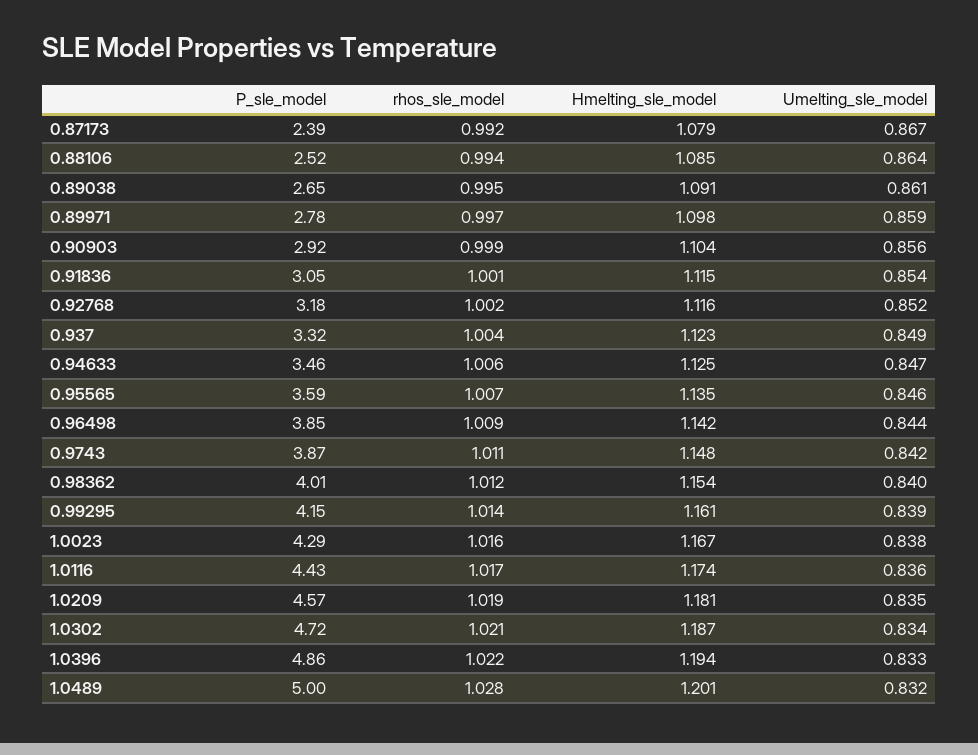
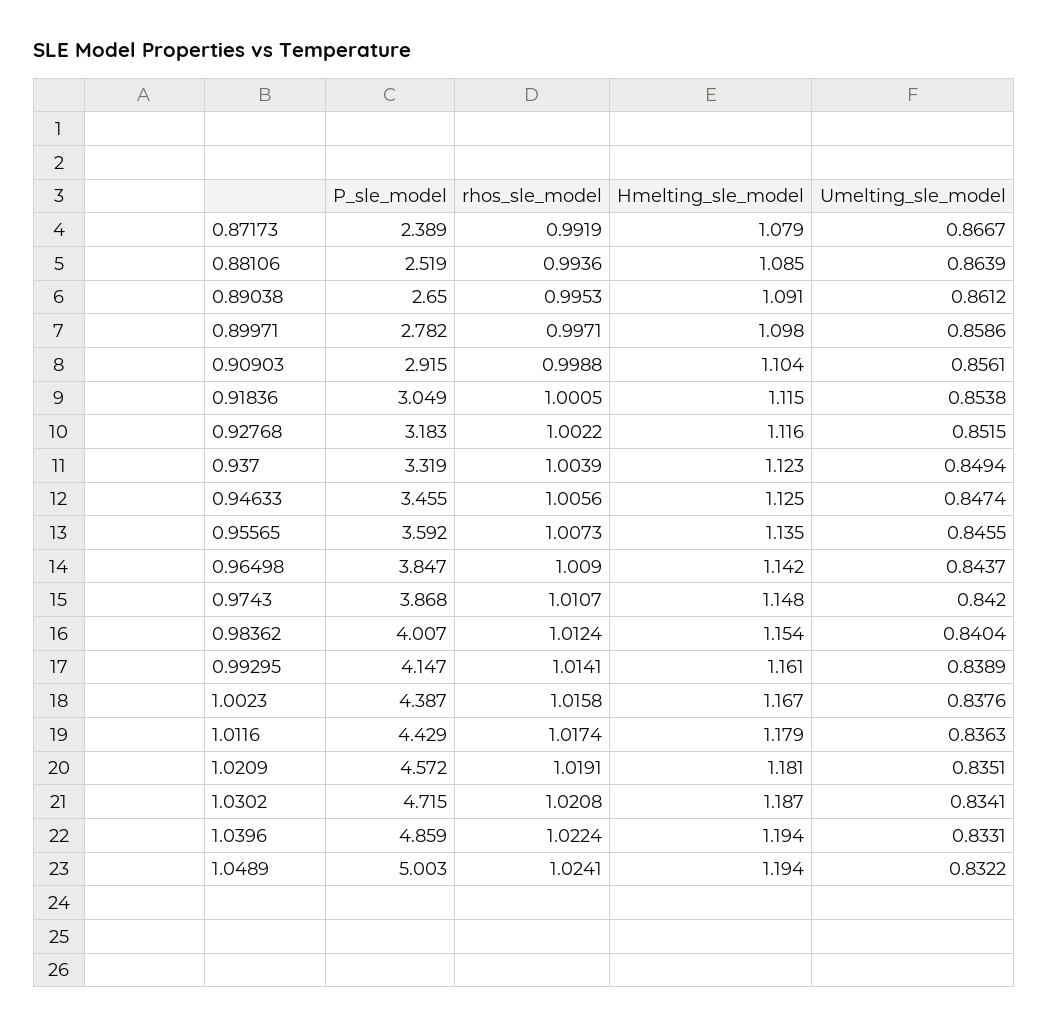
P_sle_model, 1.0023: 4.29 -> 4.387
Hmelting_sle_model, 1.0116: 1.174 -> 1.179
rhos_sle_model, 1.0489: 1.028 -> 1.0241
Hmelting_sle_model, 1.0489: 1.201 -> 1.194

